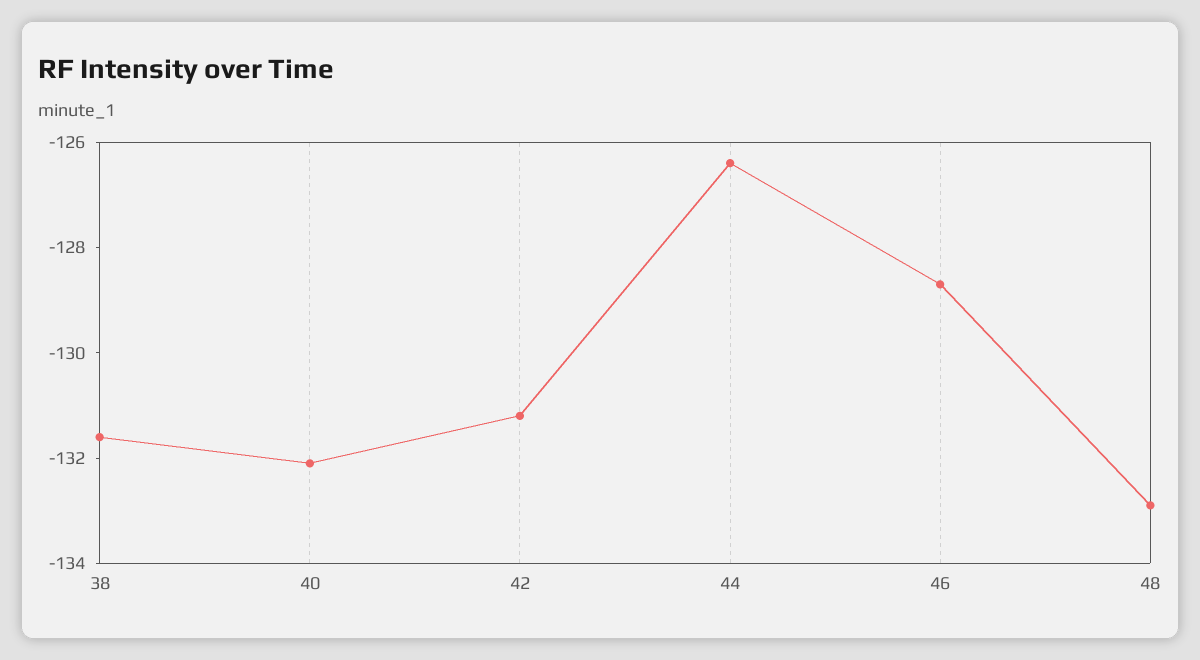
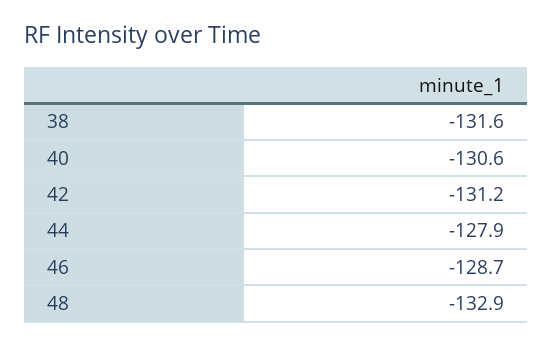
40: -132 -> -130.6
44: -126.5 -> -127.9

